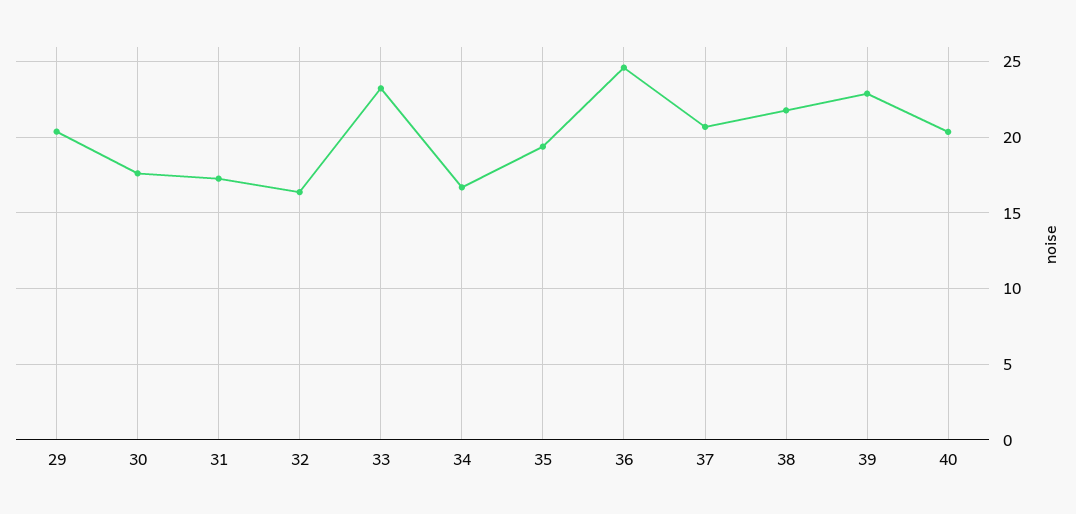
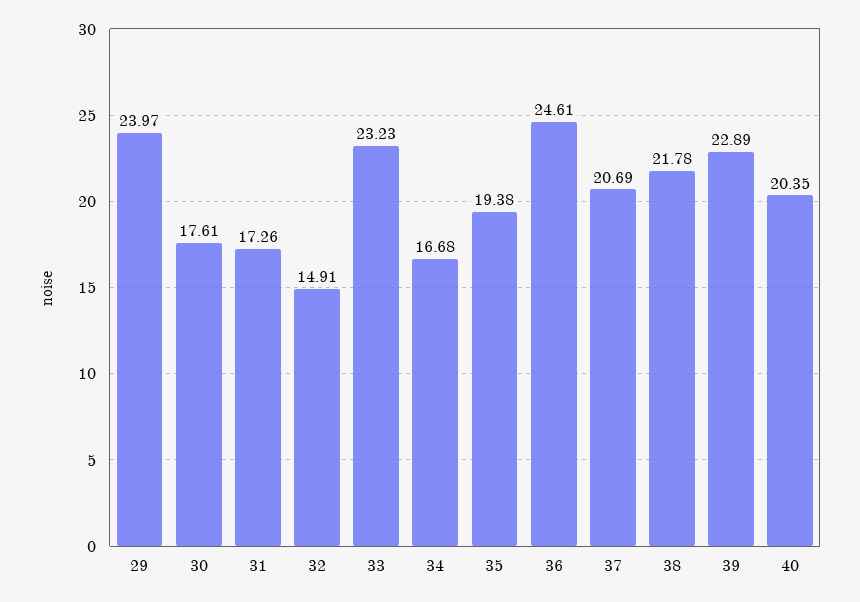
29: 20.5 -> 23.97
32: 16.5 -> 14.91

